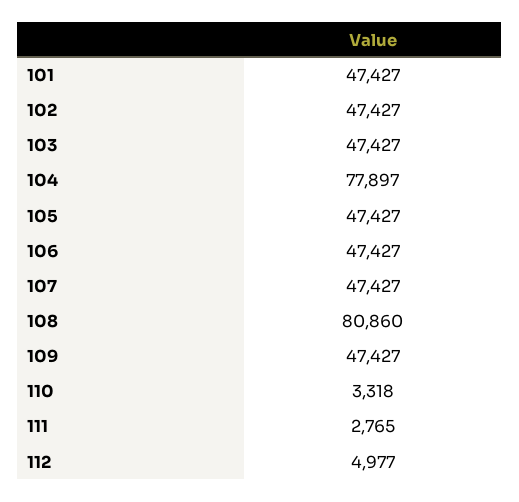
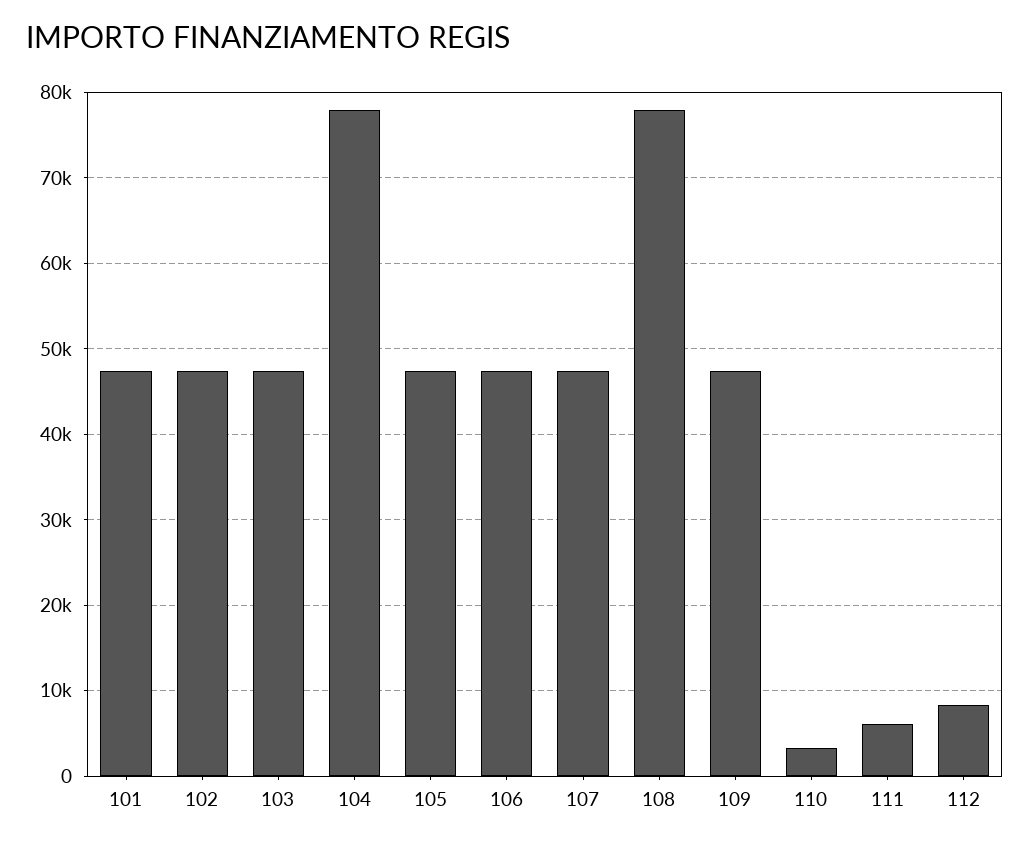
108: 80860 -> 78000
111: 2765 -> 6000
112: 4977 -> 8000

